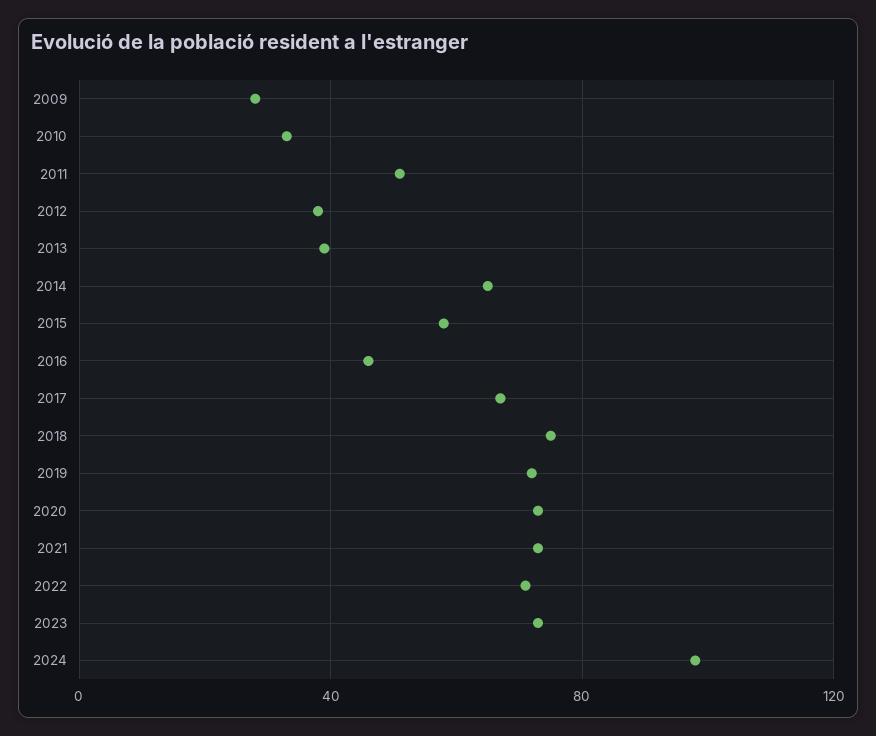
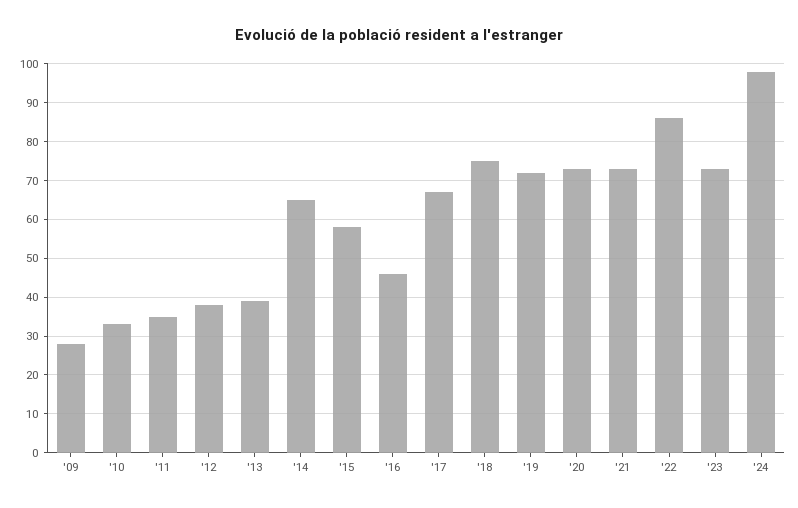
2011: 50 -> 35
2022: 70 -> 85

